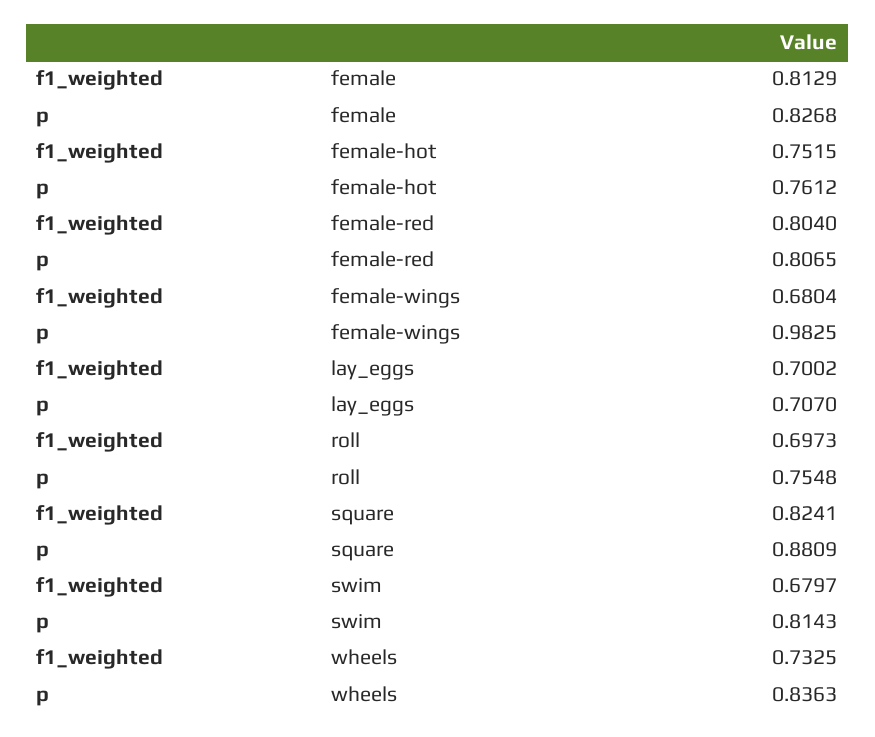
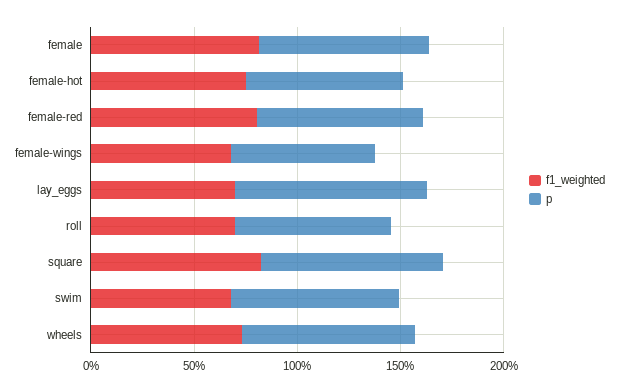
p, female-wings: 0.9825 -> 0.7
p, lay_eggs: 0.707 -> 0.9

